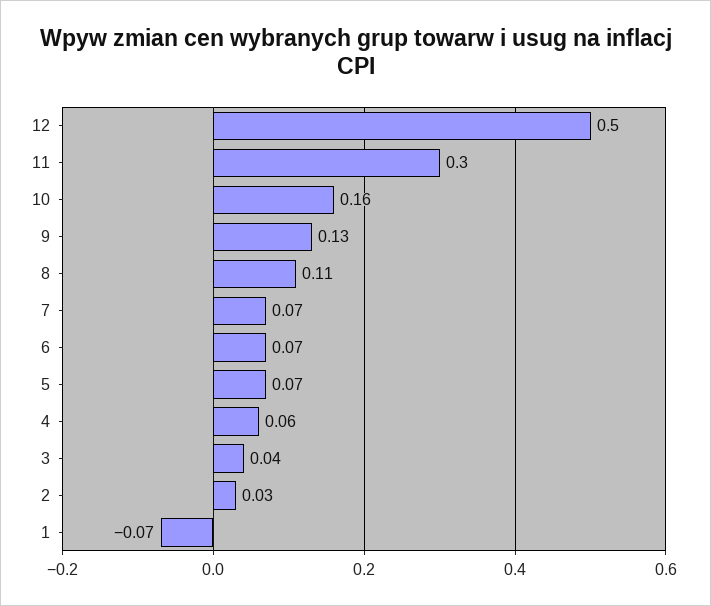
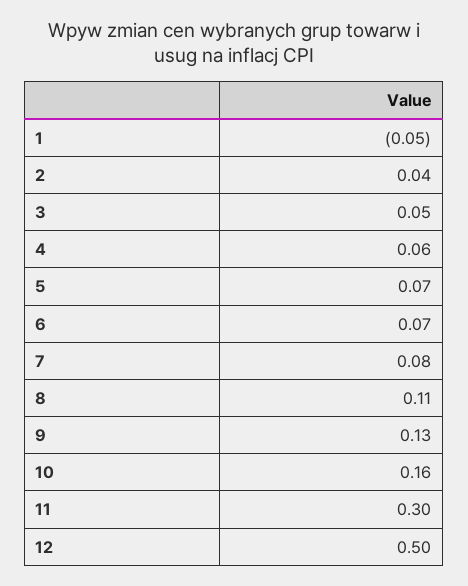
7: 0.07 -> 0.08
3: 0.04 -> 0.05
2: 0.03 -> 0.04
1: -0.07 -> -0.05

